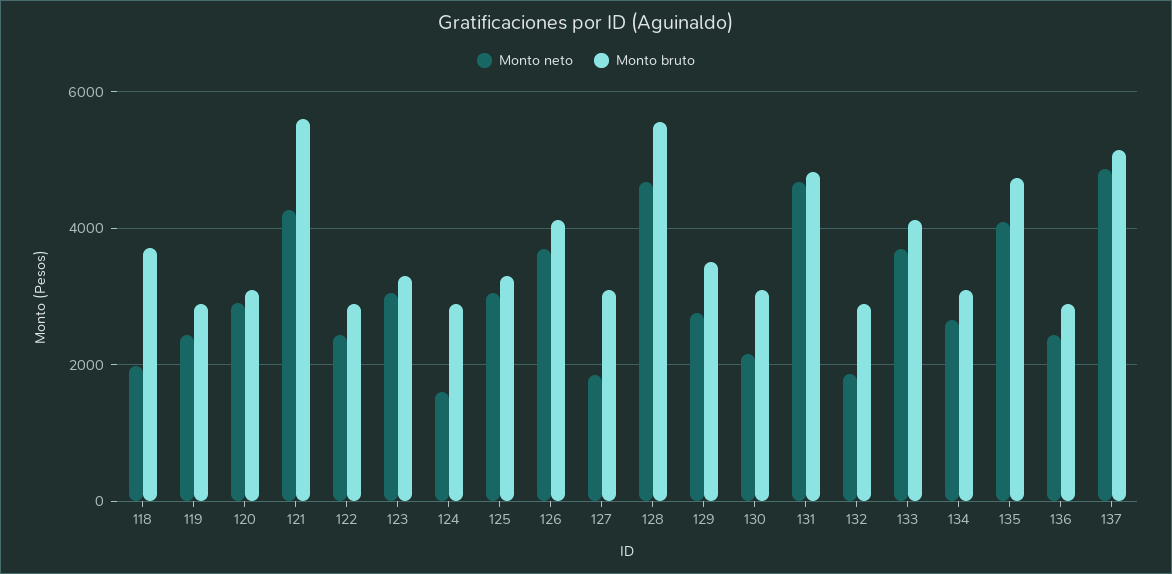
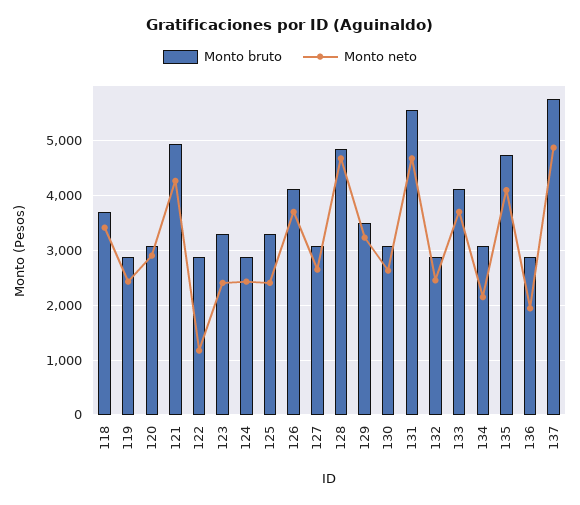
Monto neto, 118: 2000 -> 3400
Monto bruto, 121: 5600 -> 5000
Monto neto, 122: 2400 -> 1200
Monto neto, 123: 3000 -> 2400
Monto neto, 124: 1600 -> 2400
Monto neto, 125: 3000 -> 2400
Monto neto, 127: 1800 -> 2600
Monto bruto, 128: 5600 -> 4800
Monto neto, 129: 2800 -> 3200
Monto neto, 130: 2200 -> 2600
Monto bruto, 131: 4800 -> 5600
Monto neto, 132: 1800 -> 2400
Monto neto, 134: 2600 -> 2200
Monto neto, 136: 2400 -> 2000
Monto bruto, 137: 5200 -> 5800

